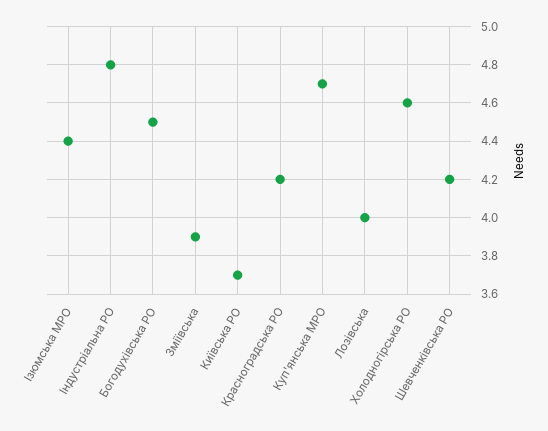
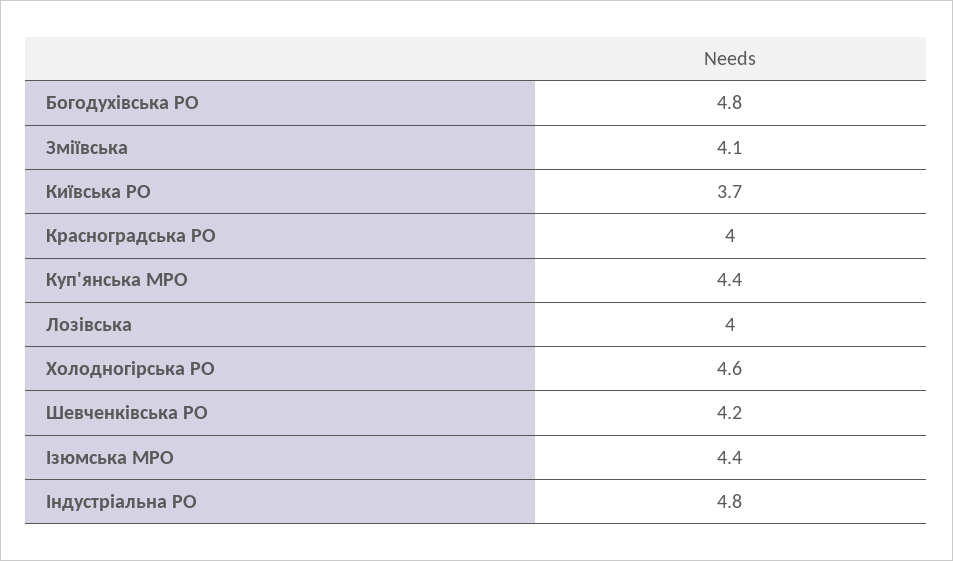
Богодухівська РО: 4.5 -> 4.8
Зміївська: 3.9 -> 4.1
Красноградська РО: 4.2 -> 4
Куп'янська МРО: 4.7 -> 4.4

